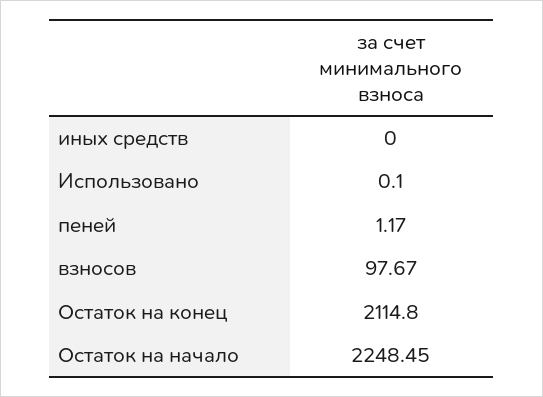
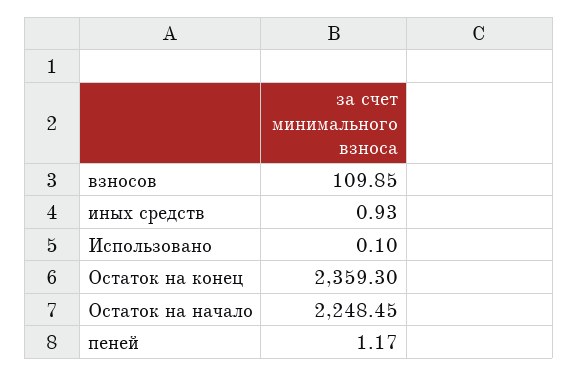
иных средств: 0 -> 0.93
взносов: 97.67 -> 109.85
Остаток на конец: 2114.8 -> 2359.3

